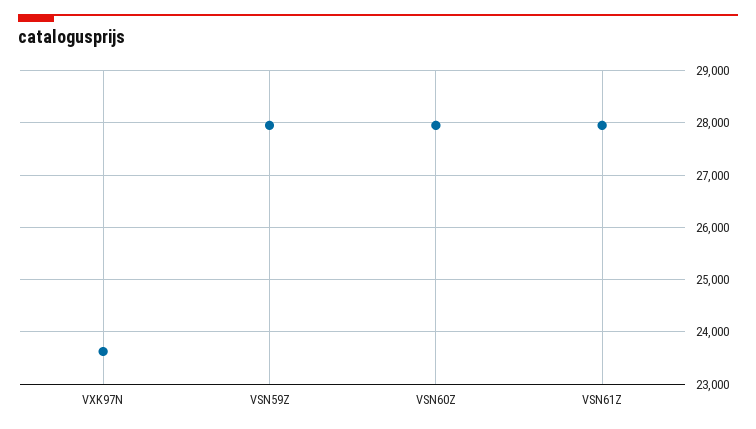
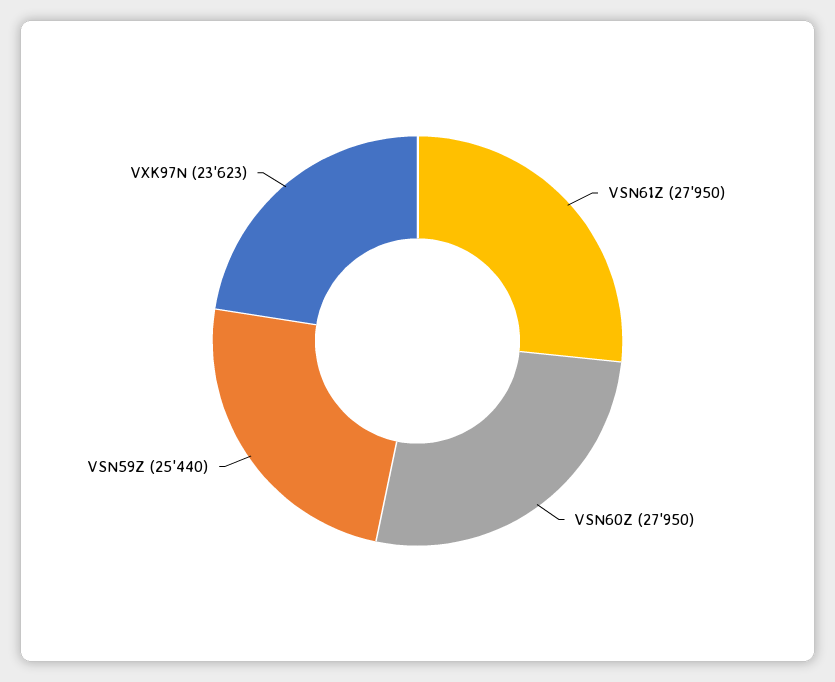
VSN59Z: 28000 -> 25440

